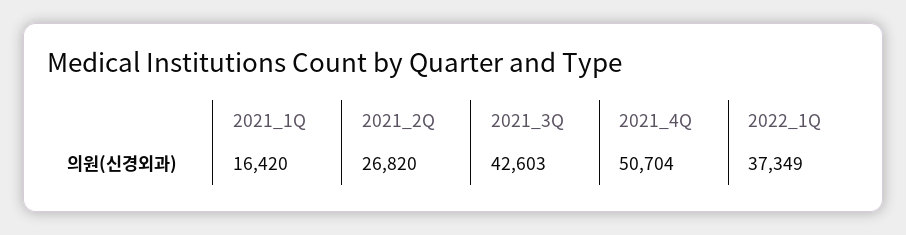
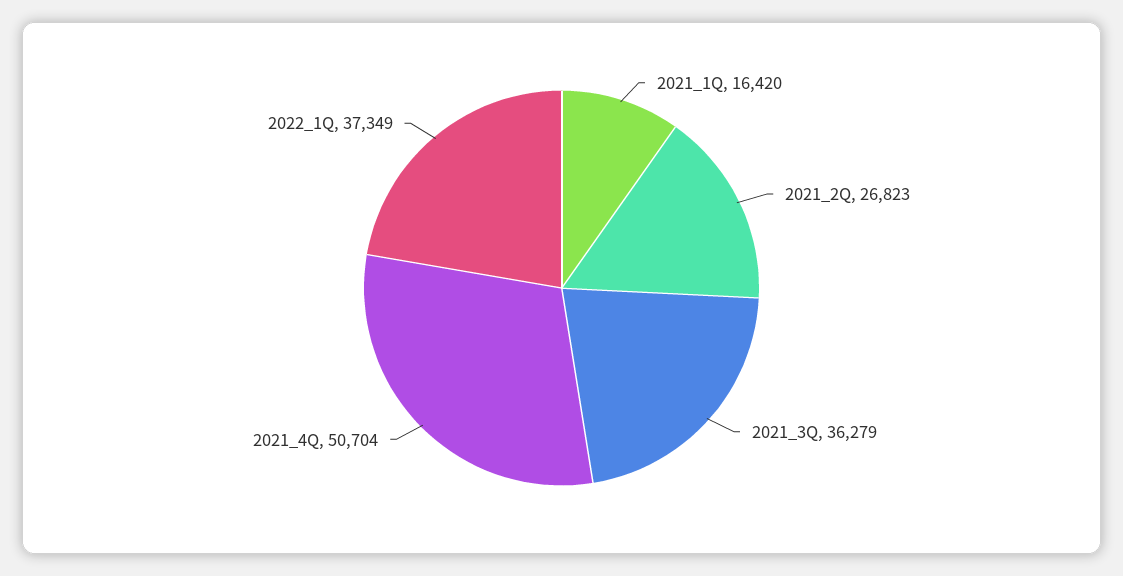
2021_2Q: 26820 -> 26823
2021_3Q: 42603 -> 36279

